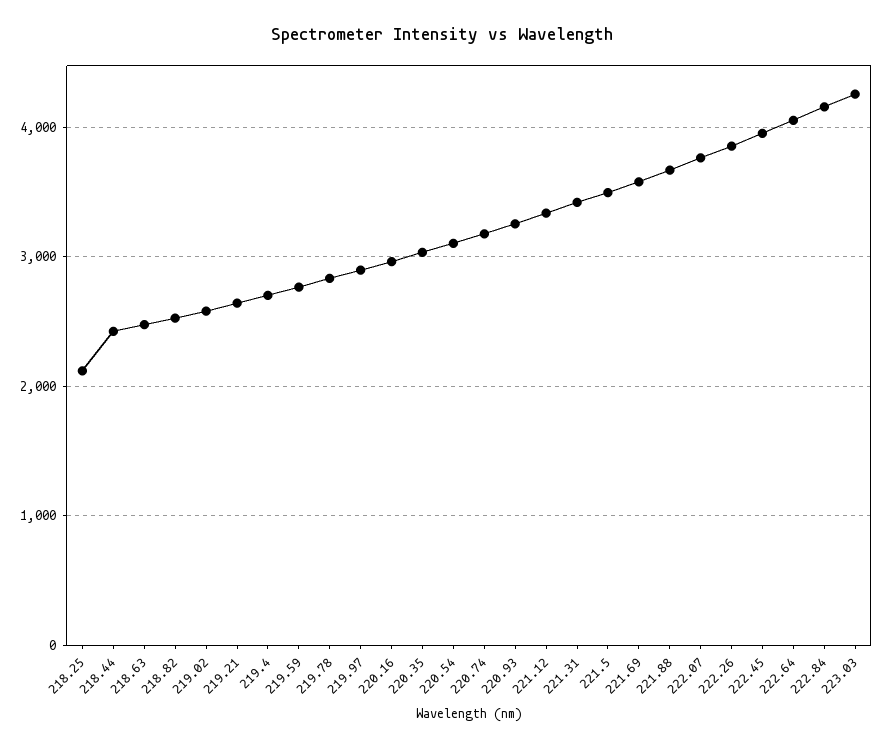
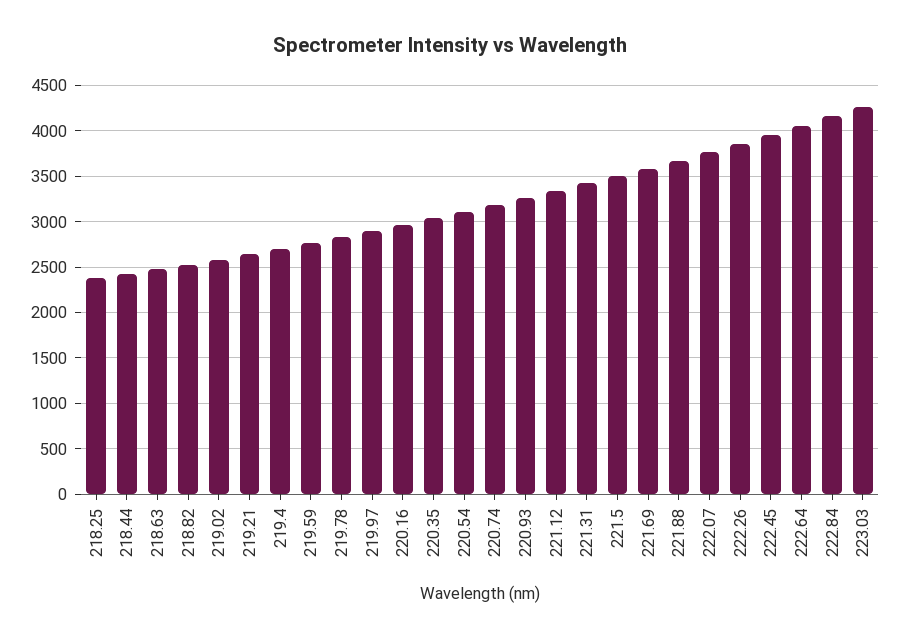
218.25: 2100 -> 2400

